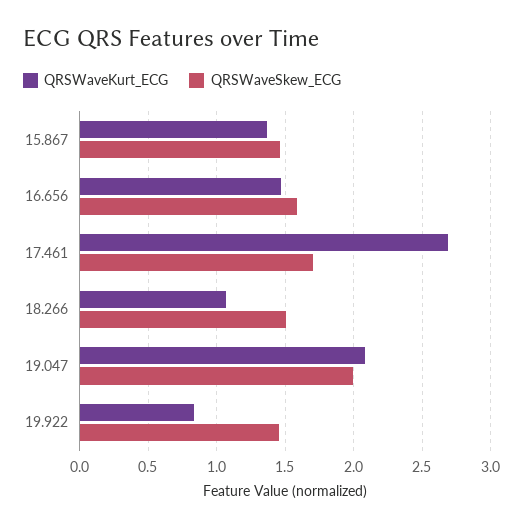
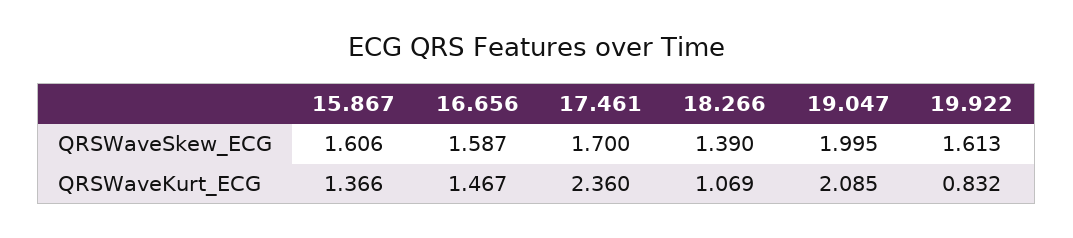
QRSWaveSkew_ECG, 15.867: 1.45 -> 1.606
QRSWaveKurt_ECG, 17.461: 2.7 -> 2.36
QRSWaveSkew_ECG, 18.266: 1.5 -> 1.39
QRSWaveSkew_ECG, 19.922: 1.45 -> 1.613

